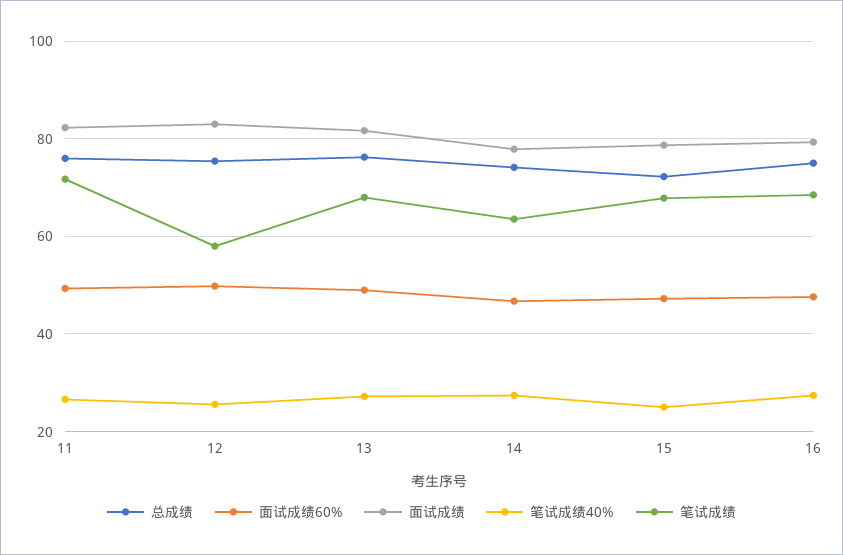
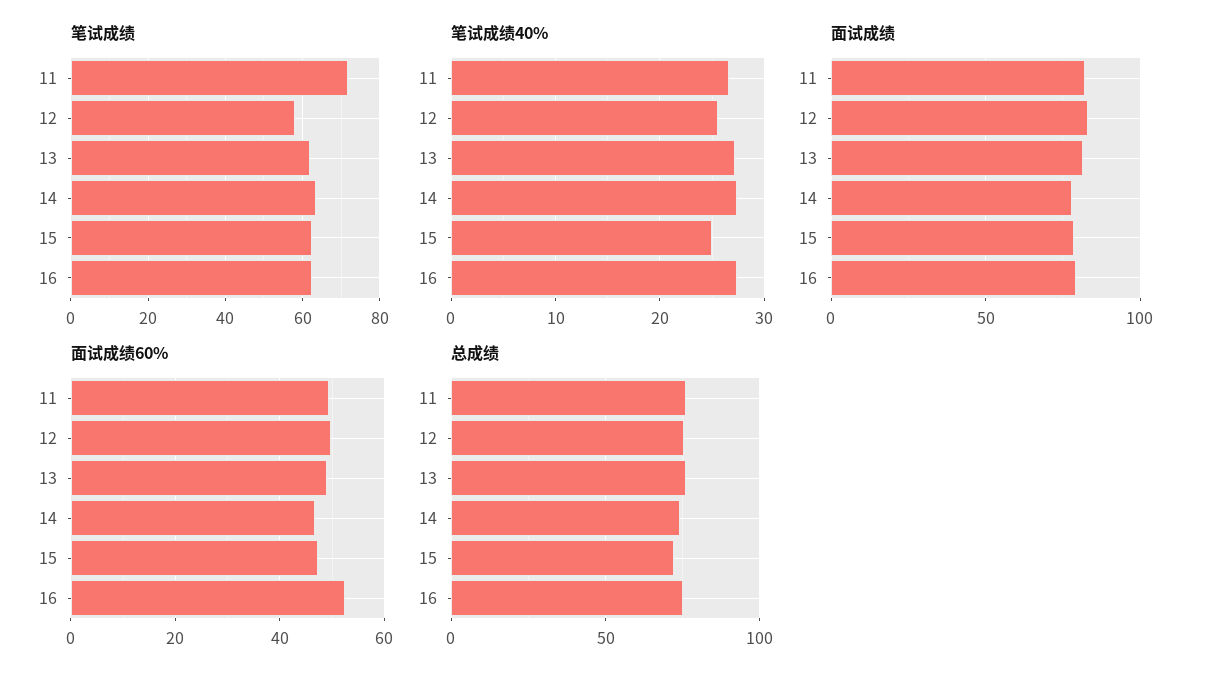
笔试成绩, 13: 68 -> 62
笔试成绩, 15: 68 -> 62
面试成绩60%, 16: 48 -> 52
笔试成绩, 16: 68 -> 62

